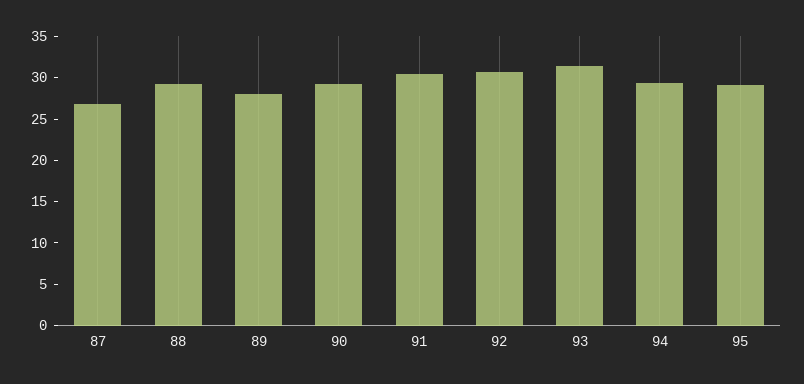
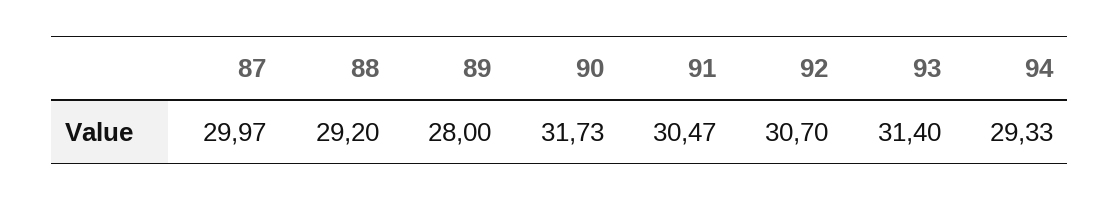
87: 27 -> 29.97
90: 29 -> 31.73
95: 29 -> none

